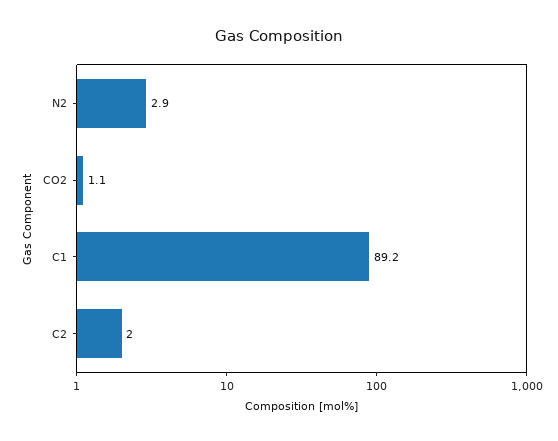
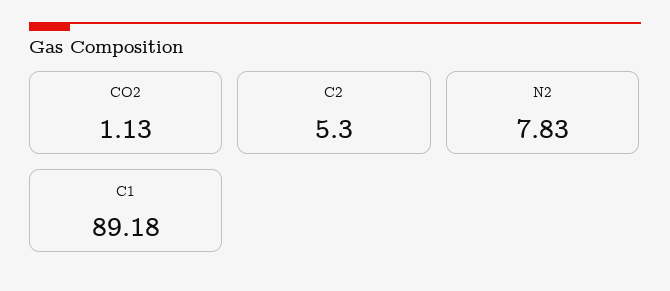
N2: 2.9 -> 7.83
C2: 2 -> 5.3

